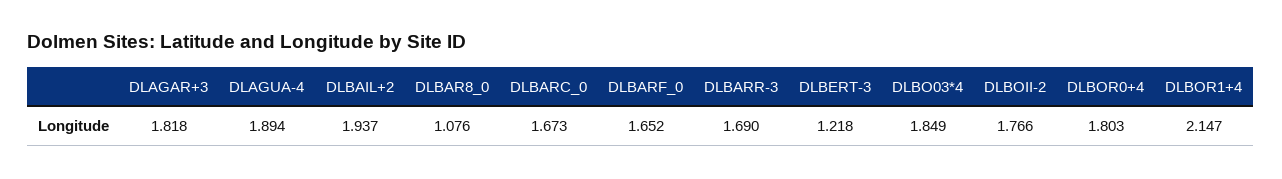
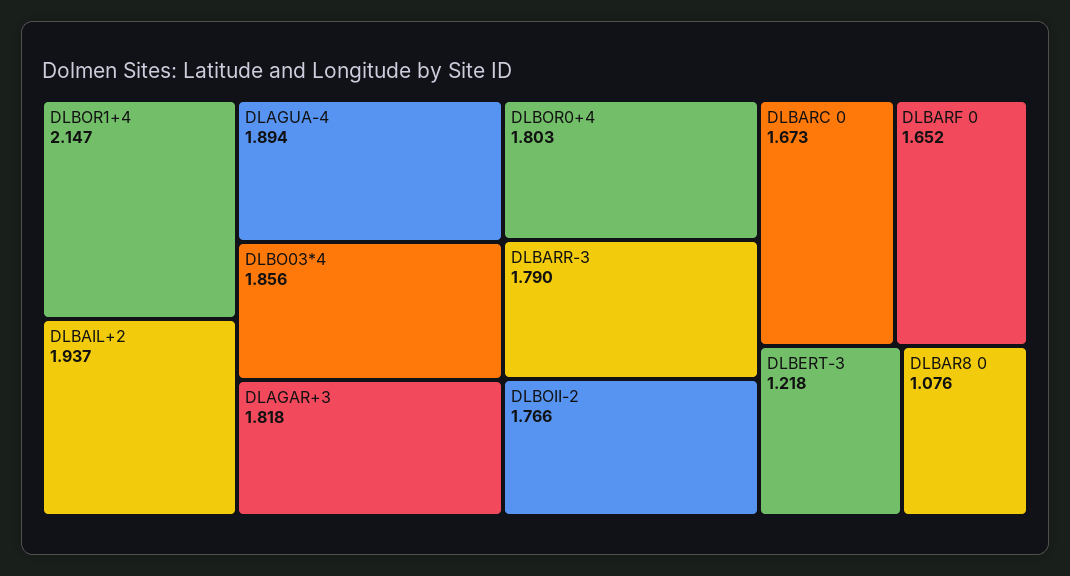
DLBARR-3: 1.69 -> 1.79
DLBO03*4: 1.849 -> 1.856

